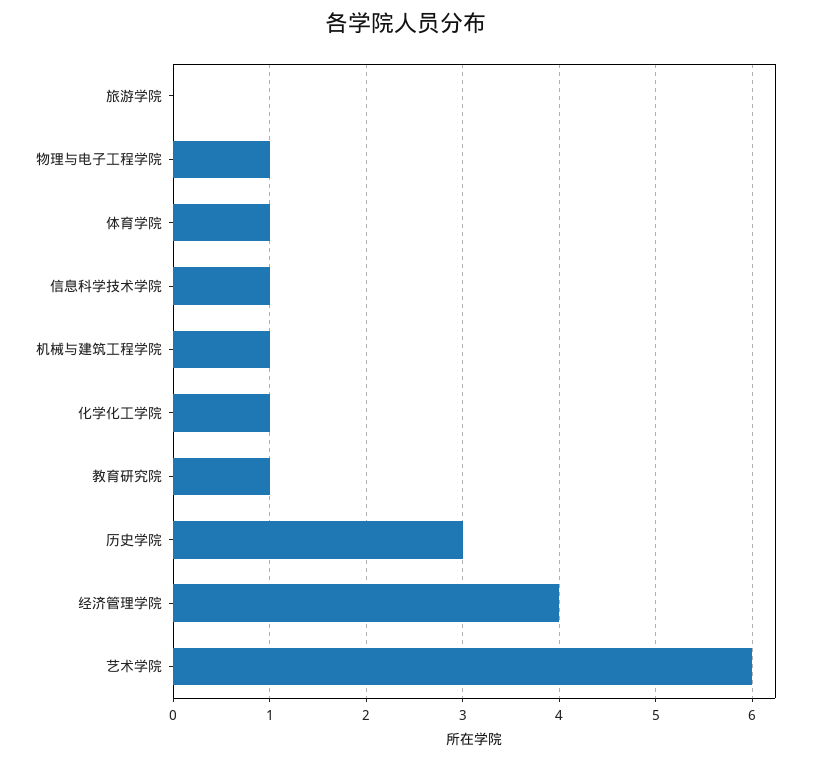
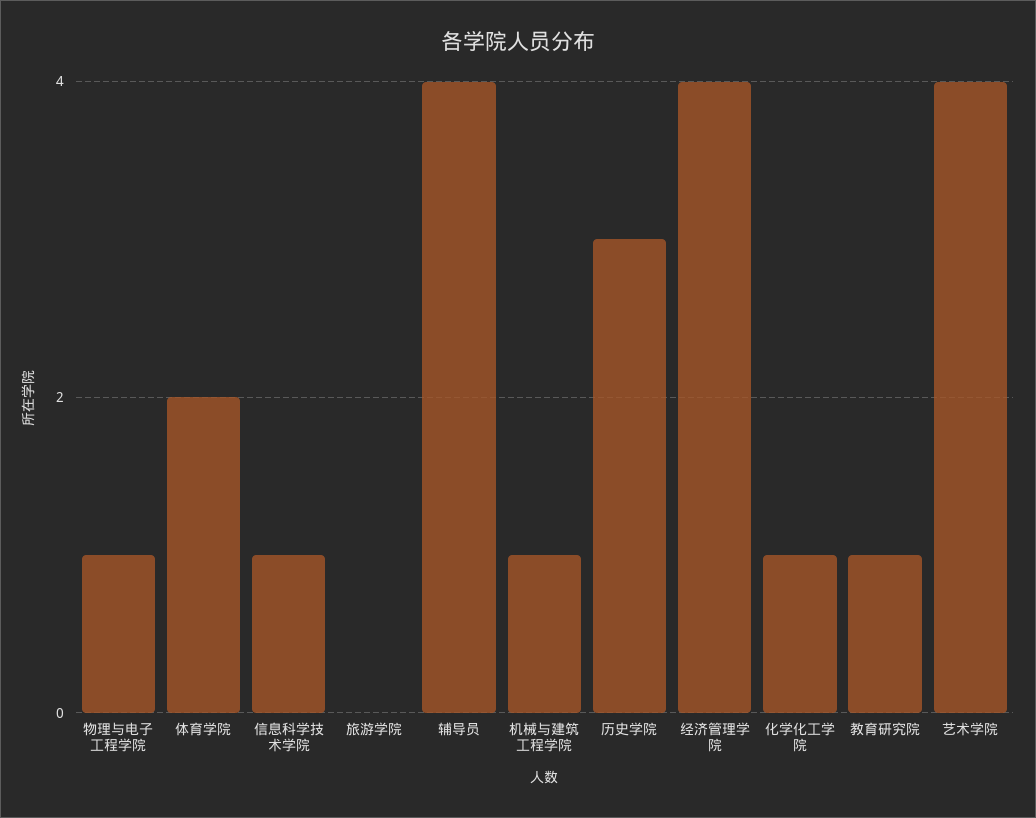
体育学院: 1 -> 2
艺术学院: 6 -> 4
辅导员: none -> 4

